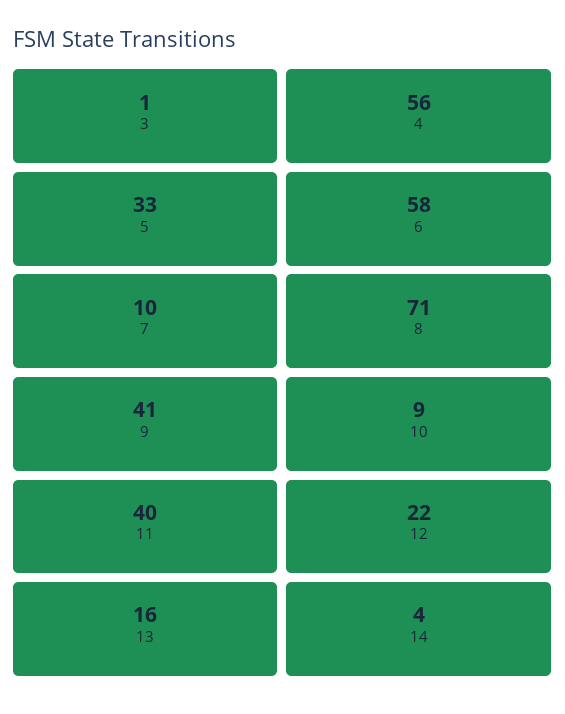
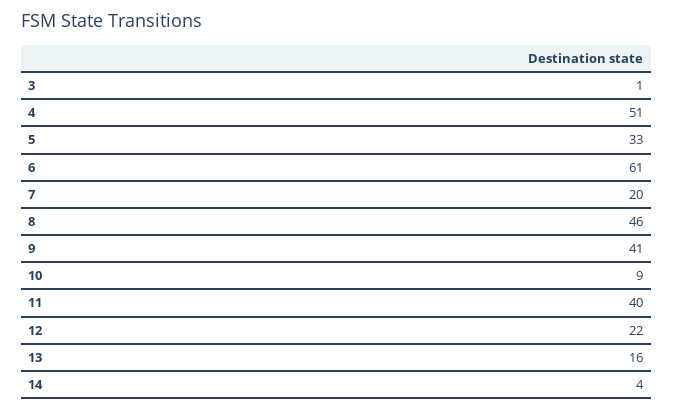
4: 56 -> 51
6: 58 -> 61
7: 10 -> 20
8: 71 -> 46

